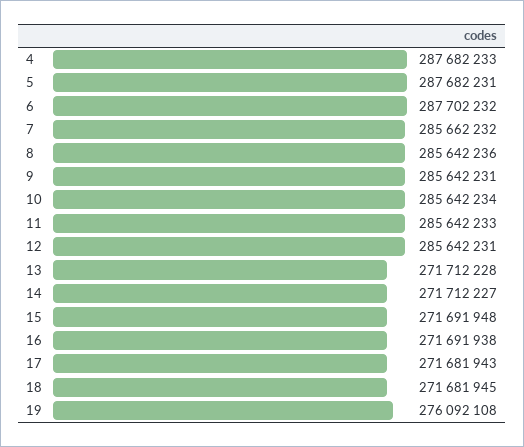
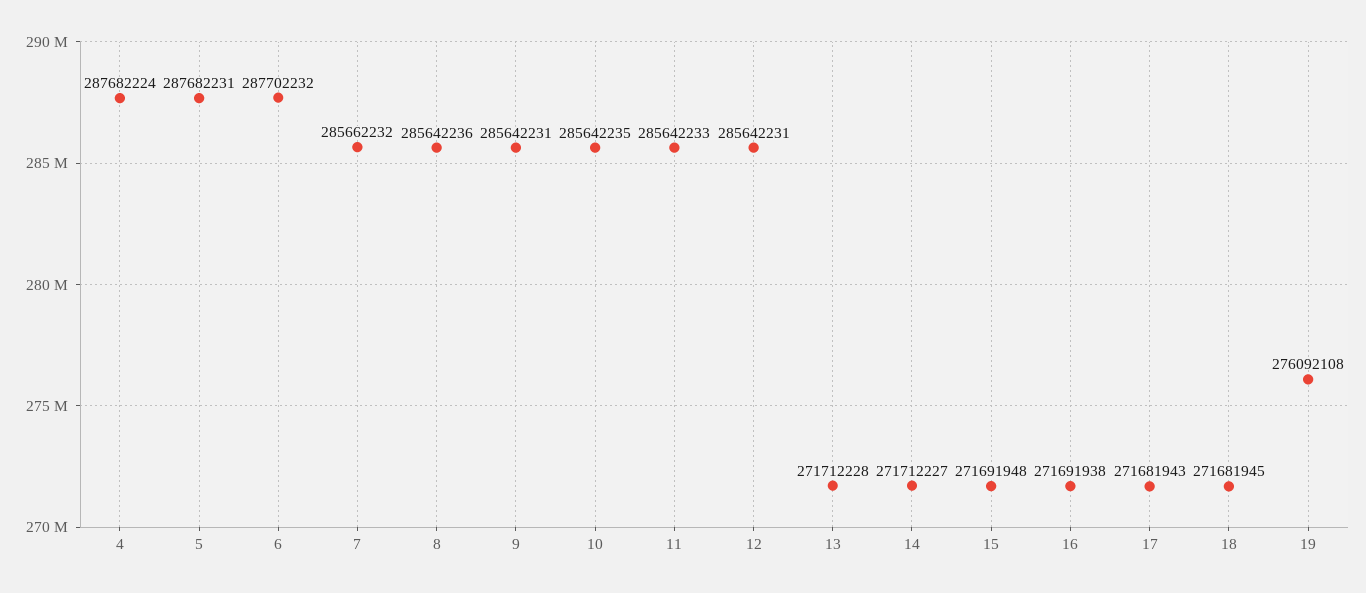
4: 287682233 -> 287682224
10: 285642234 -> 285642235

